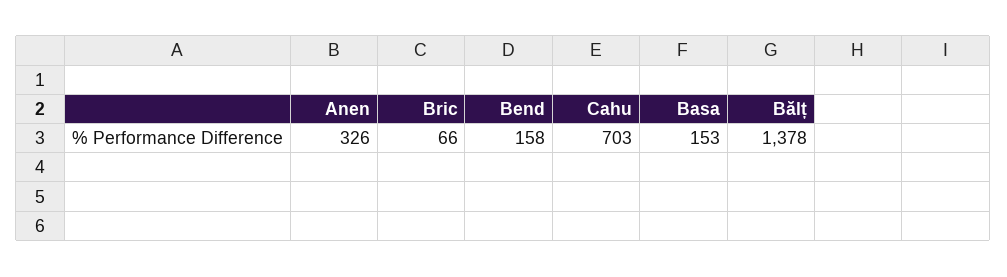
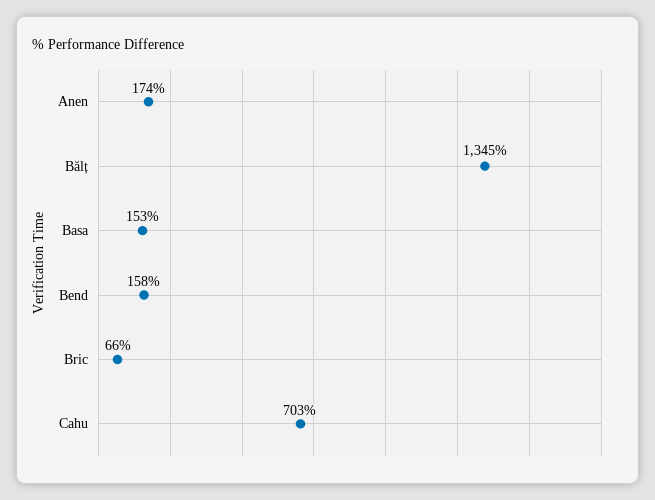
Anen: 326 -> 174
Bălț: 1378 -> 1345

